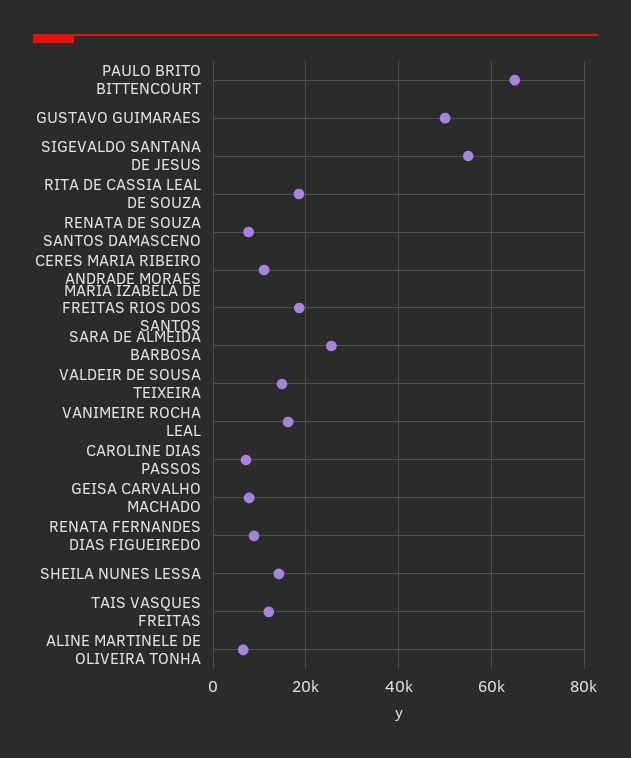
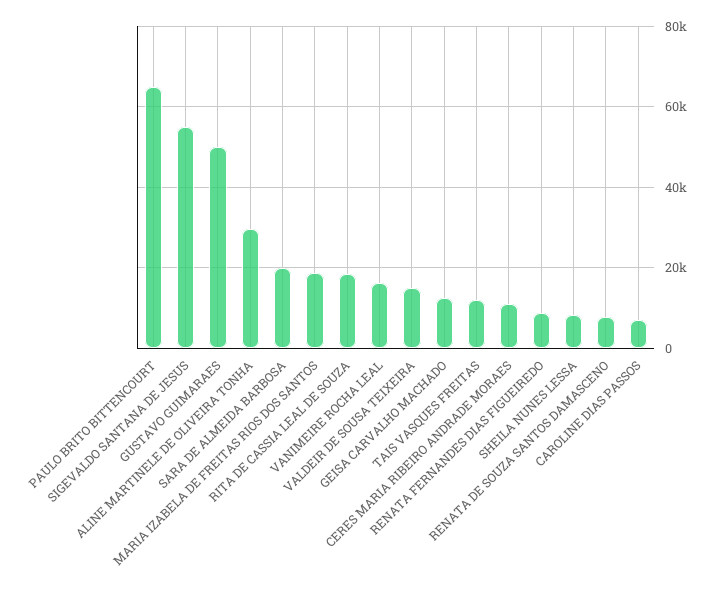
SARA DE ALMEIDA BARBOSA: 26000 -> 20000
GEISA CARVALHO MACHADO: 8000 -> 12000
SHEILA NUNES LESSA: 14000 -> 8000
ALINE MARTINELE DE OLIVEIRA TONHA: 6000 -> 30000

